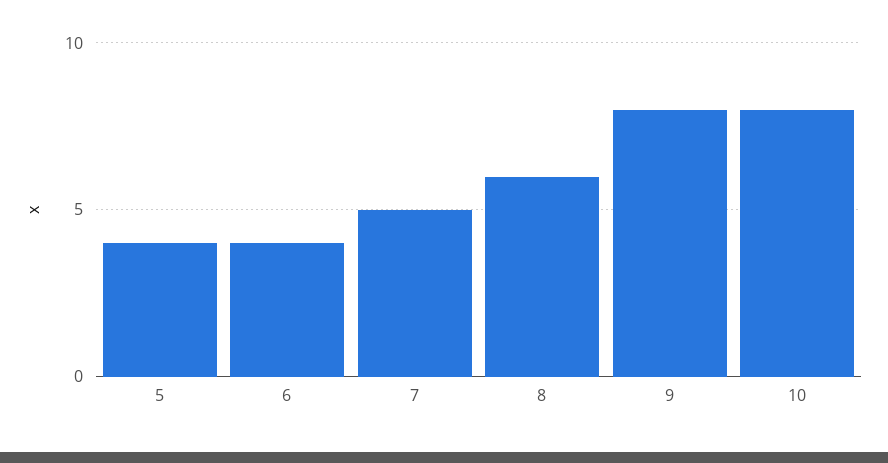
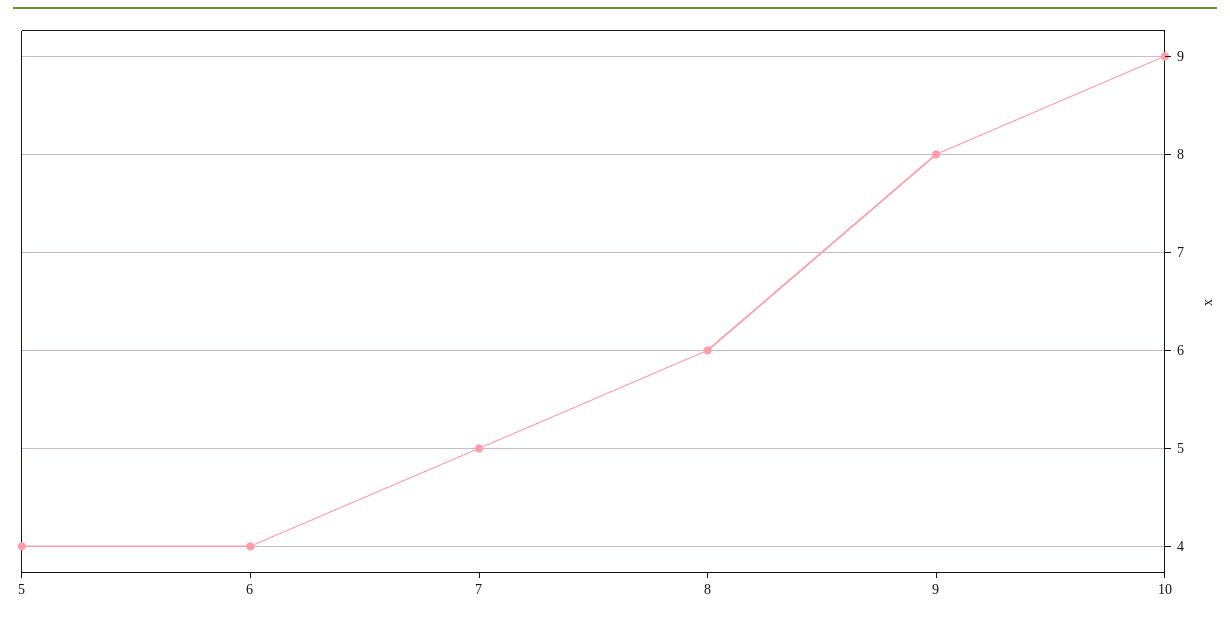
10: 8 -> 9

